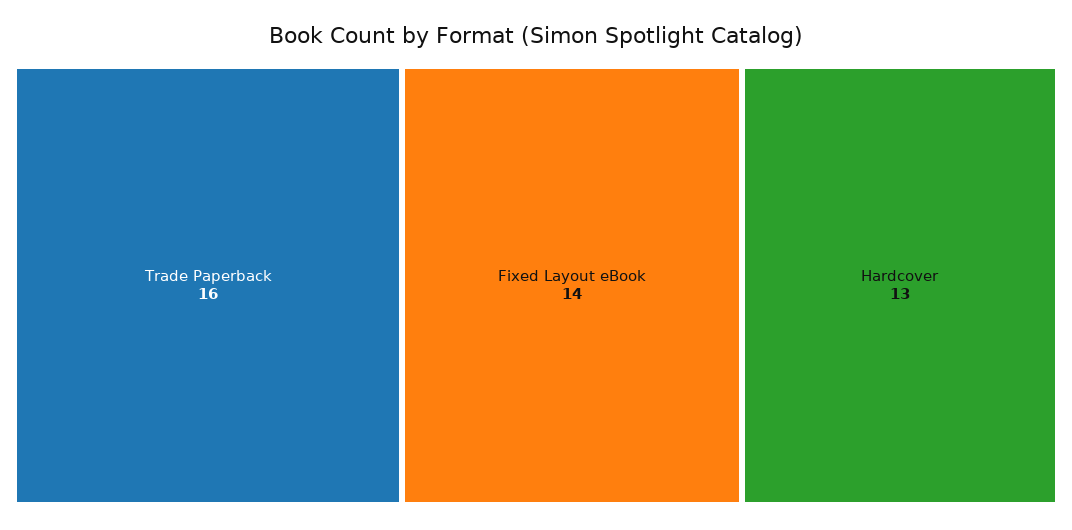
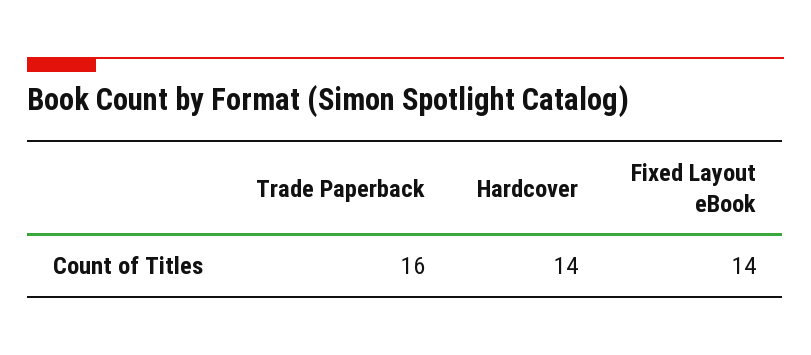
Hardcover: 13 -> 14

